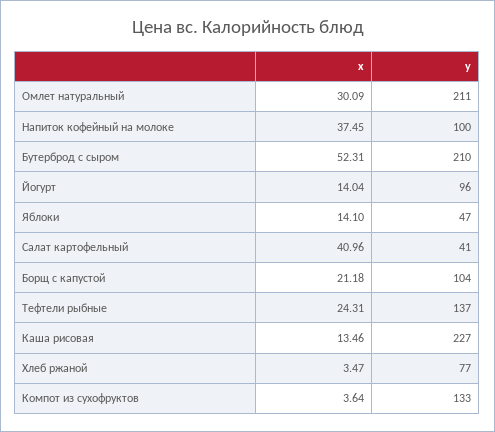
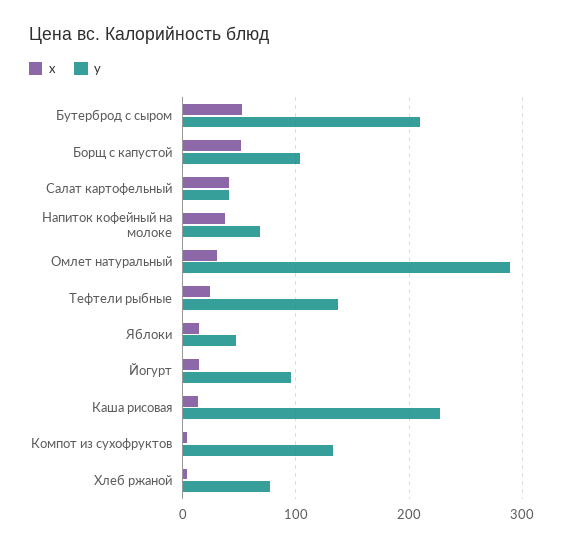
y, Омлет натуральный: 211 -> 290
y, Напиток кофейный на молоке: 100 -> 70
x, Борщ с капустой: 21.18 -> 50

